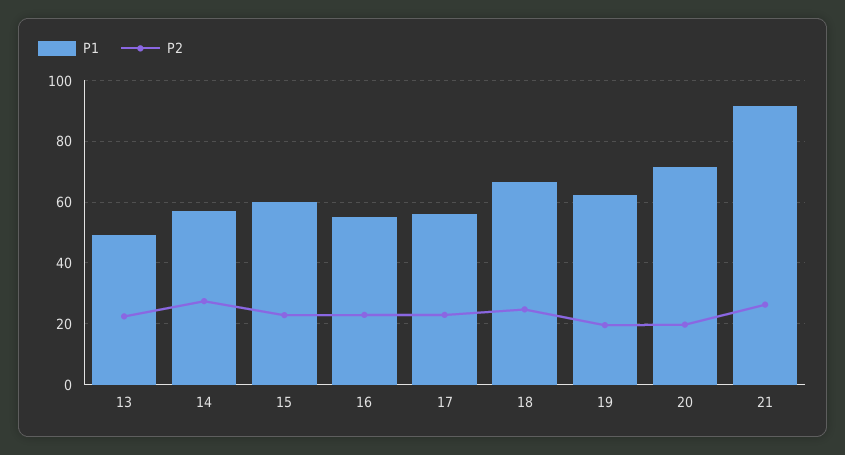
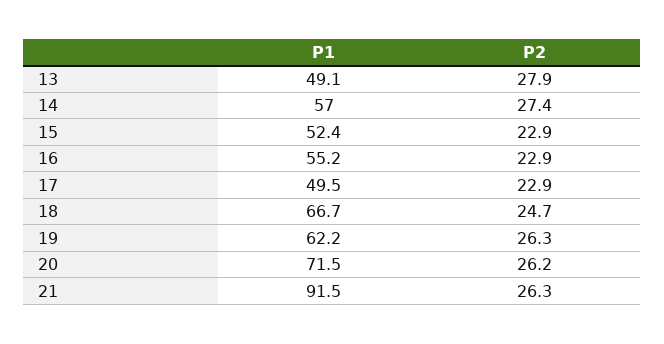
P2, 13: 22 -> 27.9
P1, 15: 60 -> 52.4
P1, 17: 56 -> 49.5
P2, 19: 20 -> 26.3
P2, 20: 20 -> 26.2

